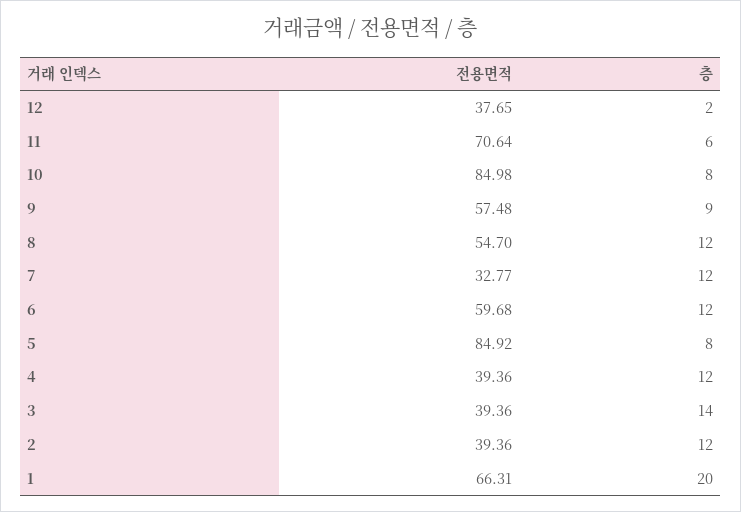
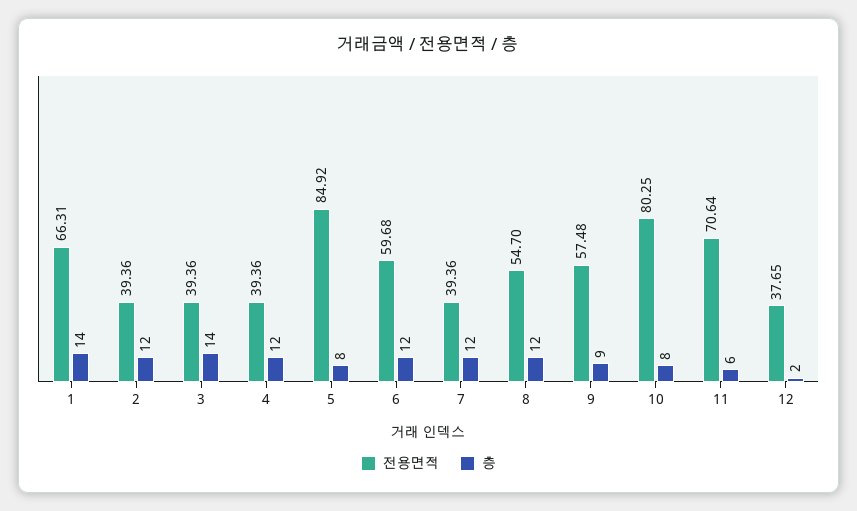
전용면적, 10: 84.98 -> 80.25
전용면적, 7: 32.77 -> 39.36
층, 1: 20 -> 14

